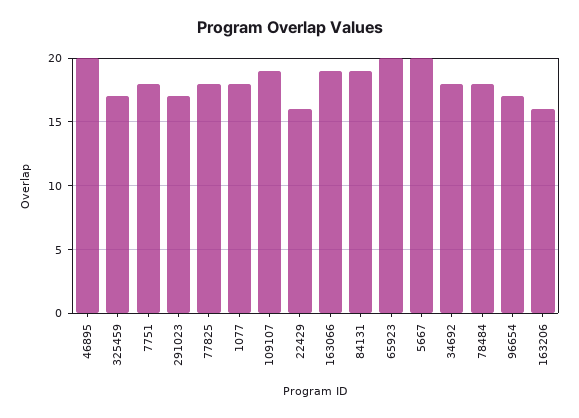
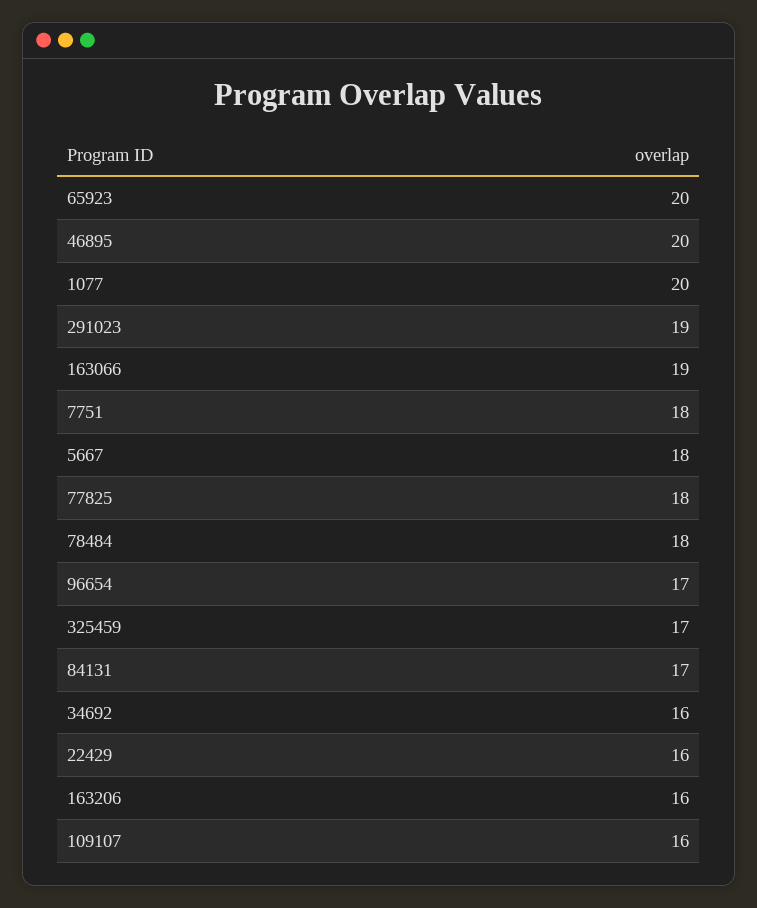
291023: 17 -> 19
1077: 18 -> 20
109107: 19 -> 16
84131: 19 -> 17
5667: 20 -> 18
34692: 18 -> 16

